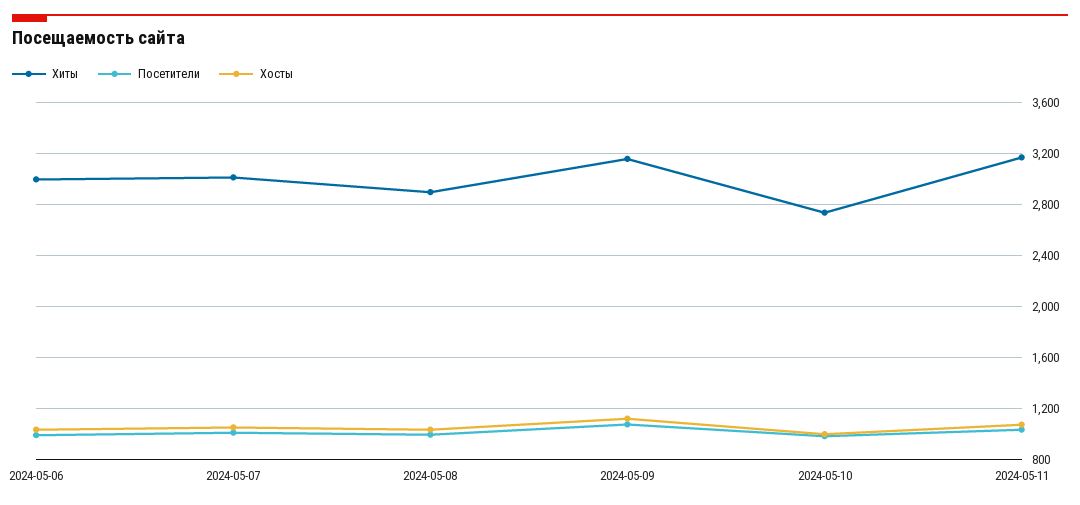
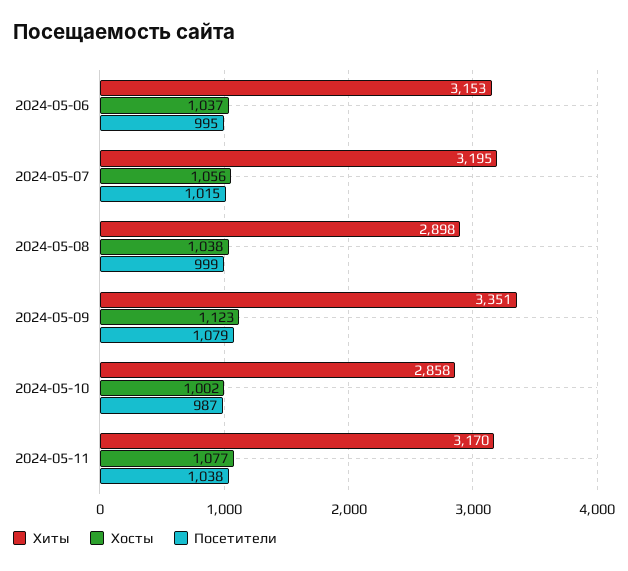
Хиты, 2024-05-06: 3000 -> 3153
Хиты, 2024-05-07: 3000 -> 3195
Хиты, 2024-05-09: 3150 -> 3351
Хиты, 2024-05-10: 2750 -> 2858

